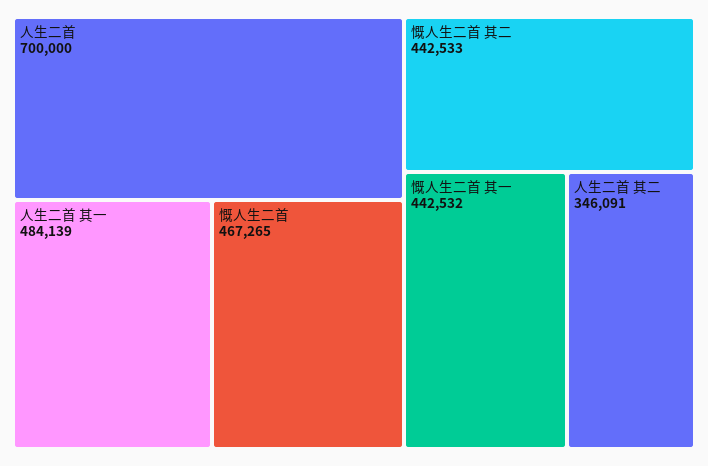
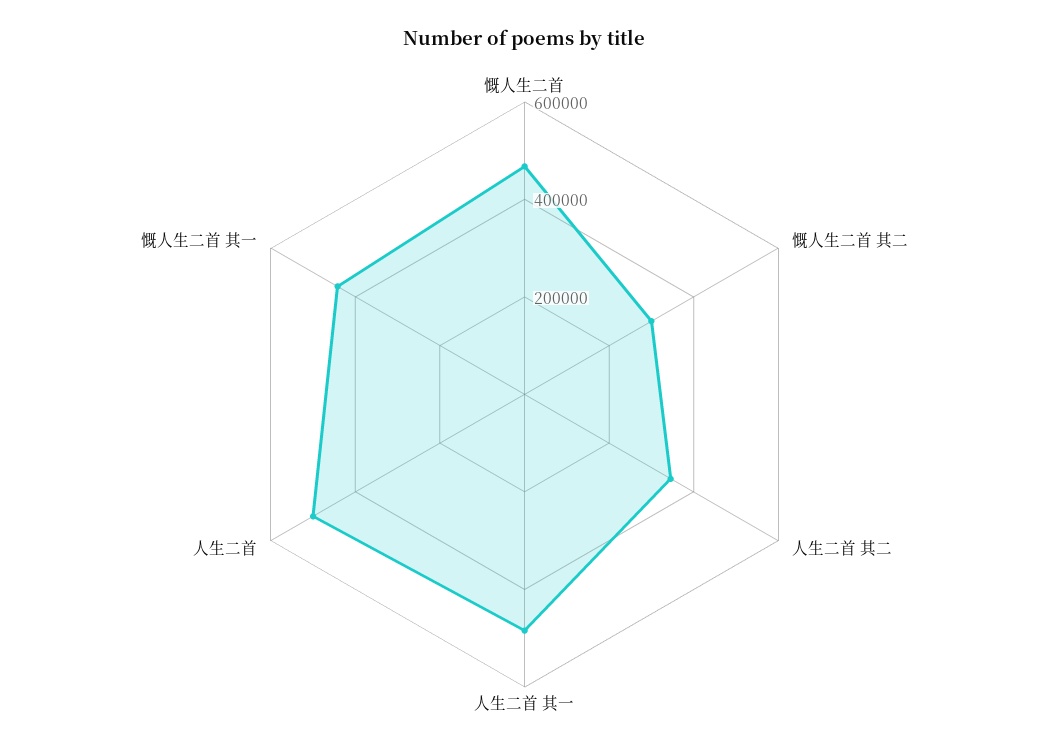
人生二首: 700000 -> 500000
慨人生二首 其二: 442533 -> 300000

